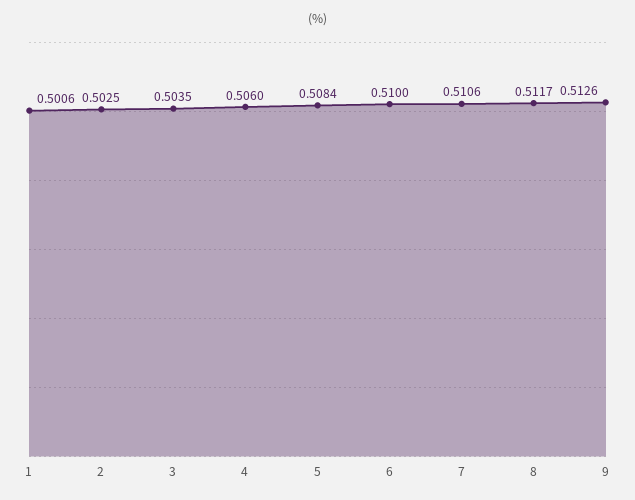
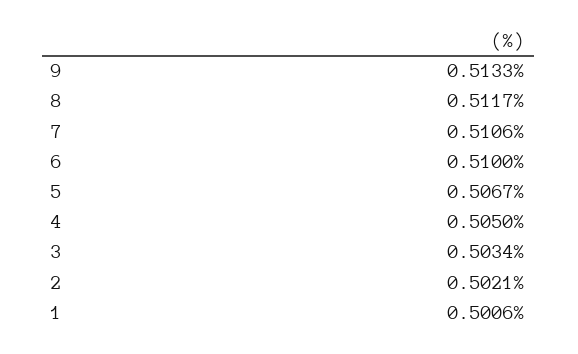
2: 0.5025 -> 0.5021
3: 0.5035 -> 0.5034
4: 0.506 -> 0.505
5: 0.5084 -> 0.5067
9: 0.5126 -> 0.5133

